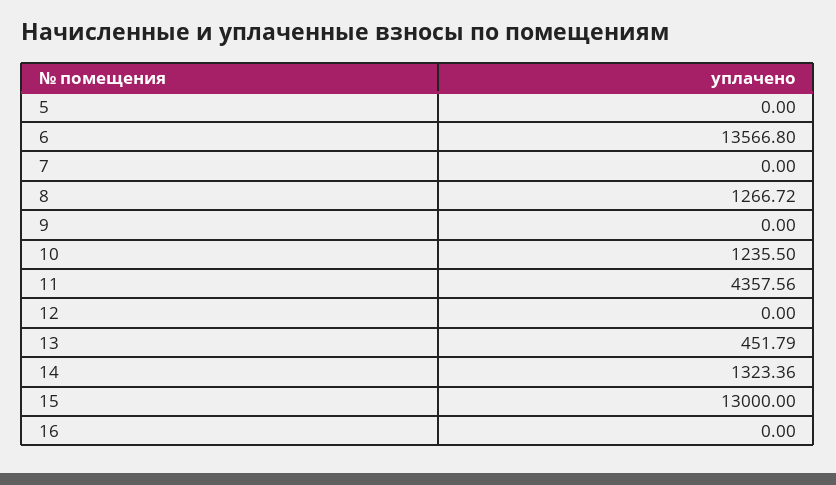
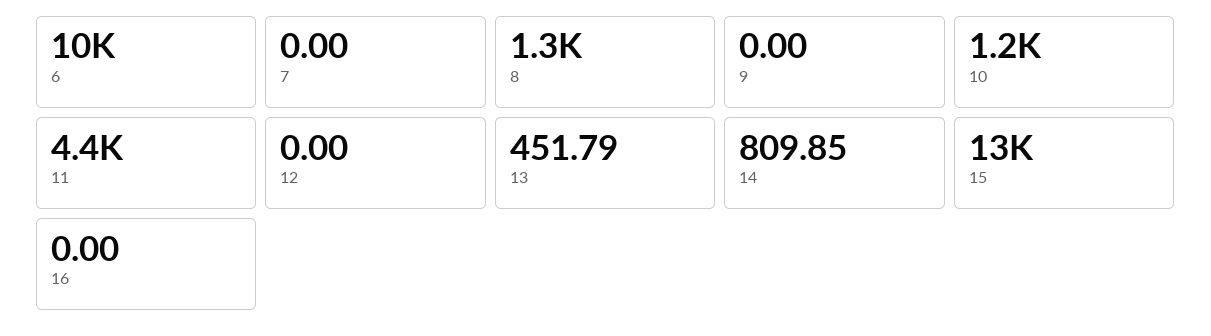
5: 0 -> none
6: 13566.8 -> 10000
14: 1323.36 -> 809.85

